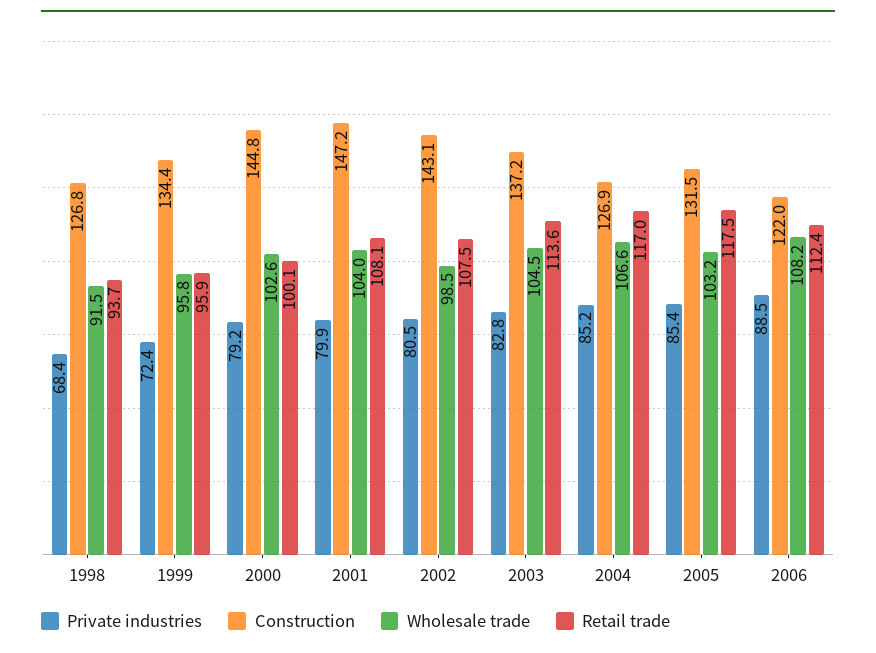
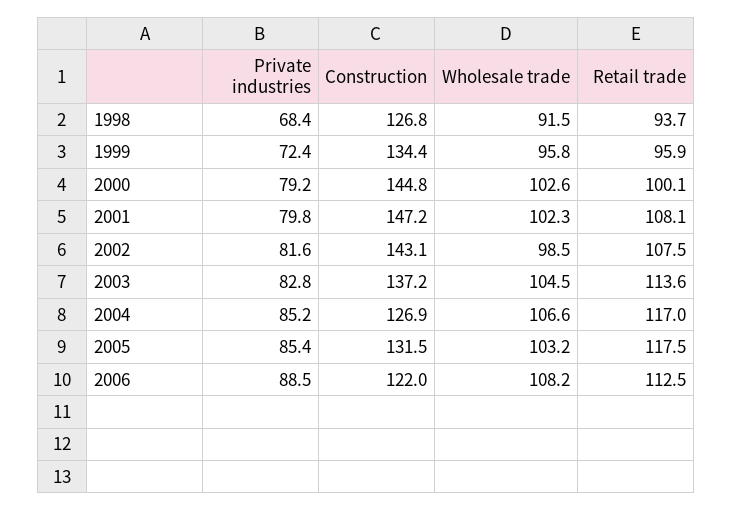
Private industries, 2001: 79.9 -> 79.8
Wholesale trade, 2001: 104 -> 102.3
Private industries, 2002: 80.5 -> 81.6
Retail trade, 2006: 112.4 -> 112.5

